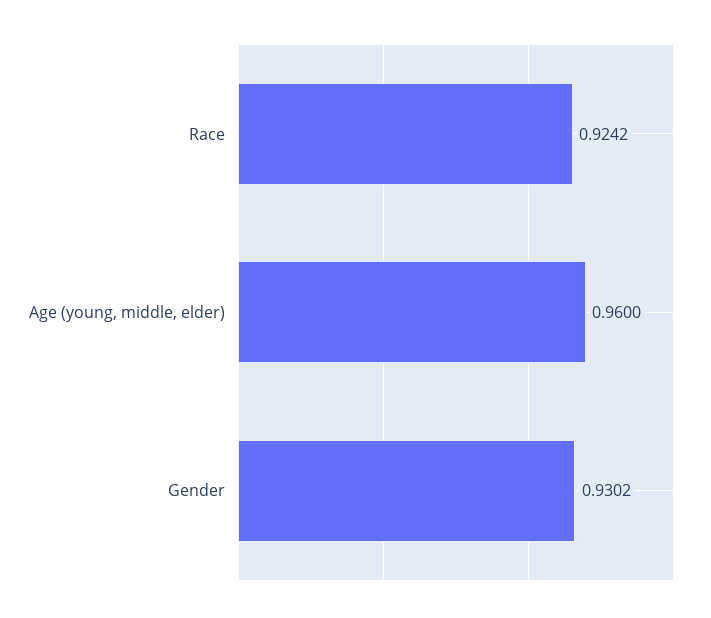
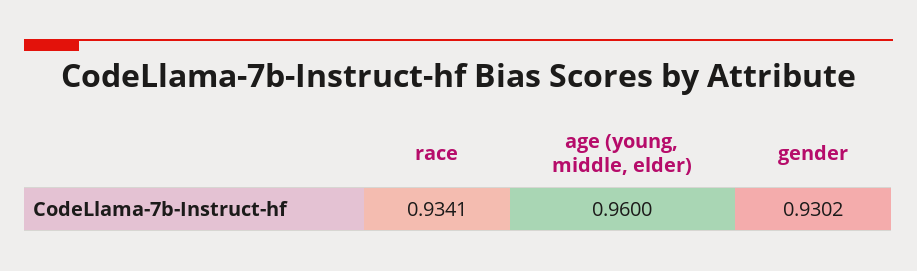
Race: 0.9242 -> 0.9341

